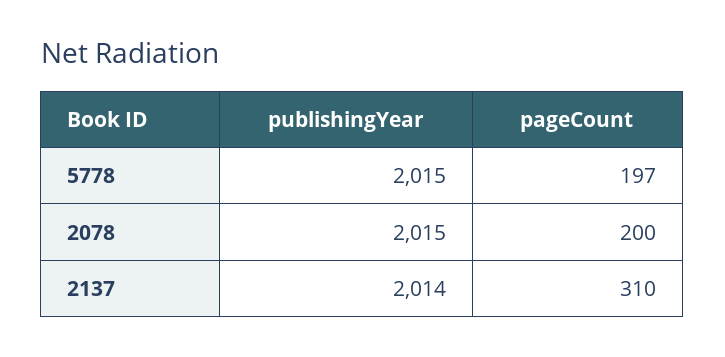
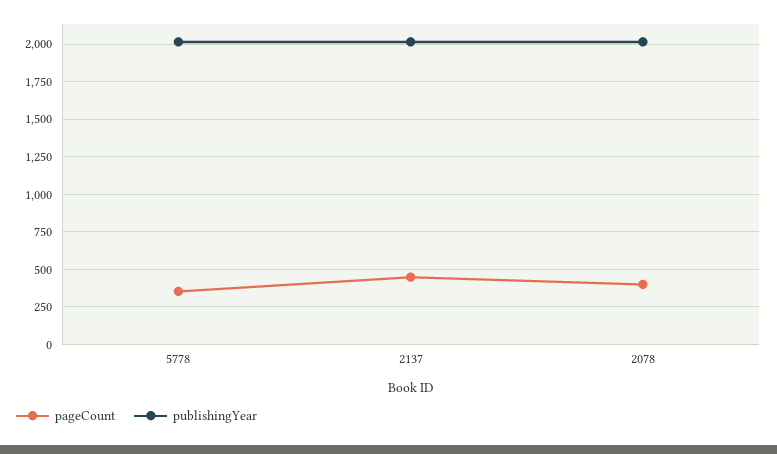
pageCount, 5778: 197 -> 350
pageCount, 2078: 200 -> 400
pageCount, 2137: 310 -> 450

